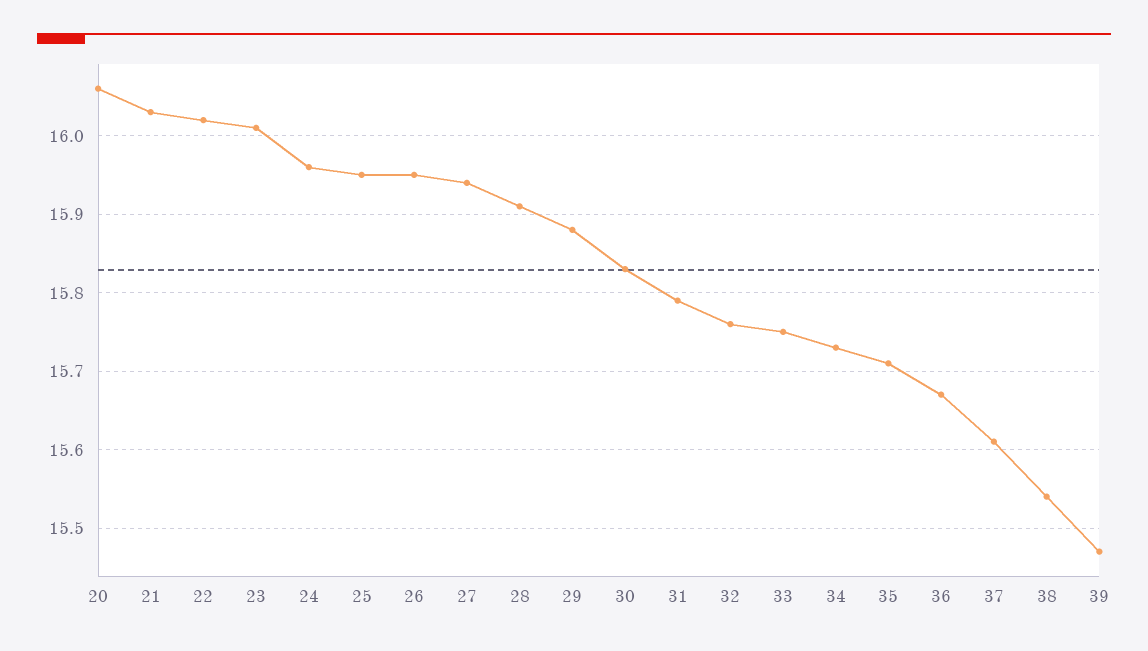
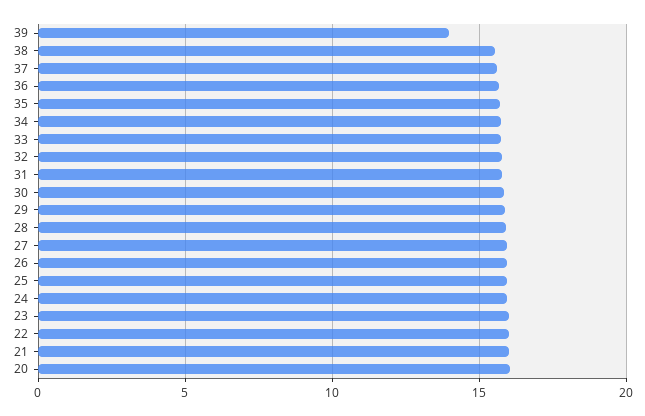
39: 15.47 -> 14

